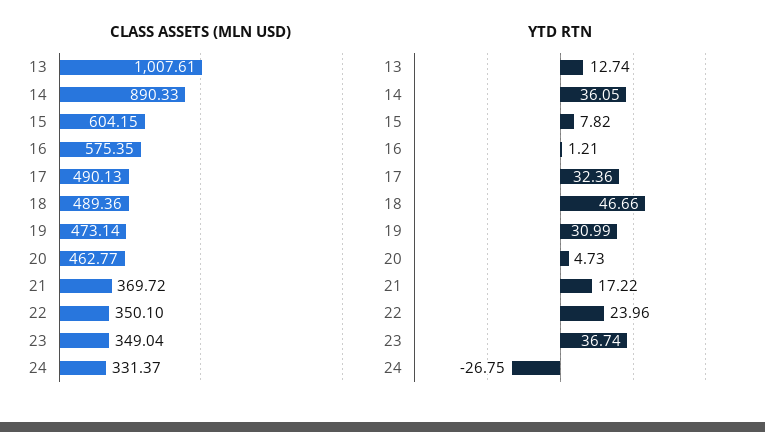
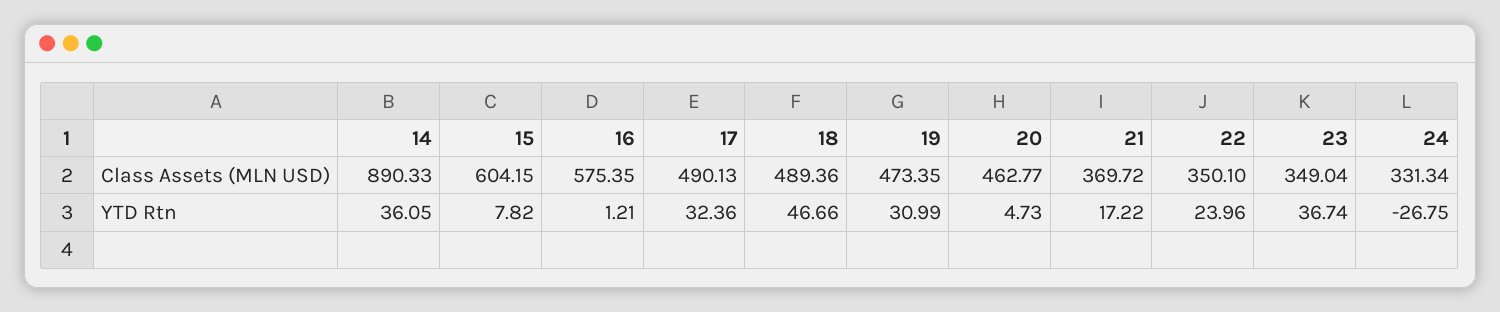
CLASS ASSETS (MLN USD), 13: 1007.61 -> none
CLASS ASSETS (MLN USD), 19: 473.14 -> 473.35
CLASS ASSETS (MLN USD), 24: 331.37 -> 331.34
YTD RTN, 13: 12.74 -> none

